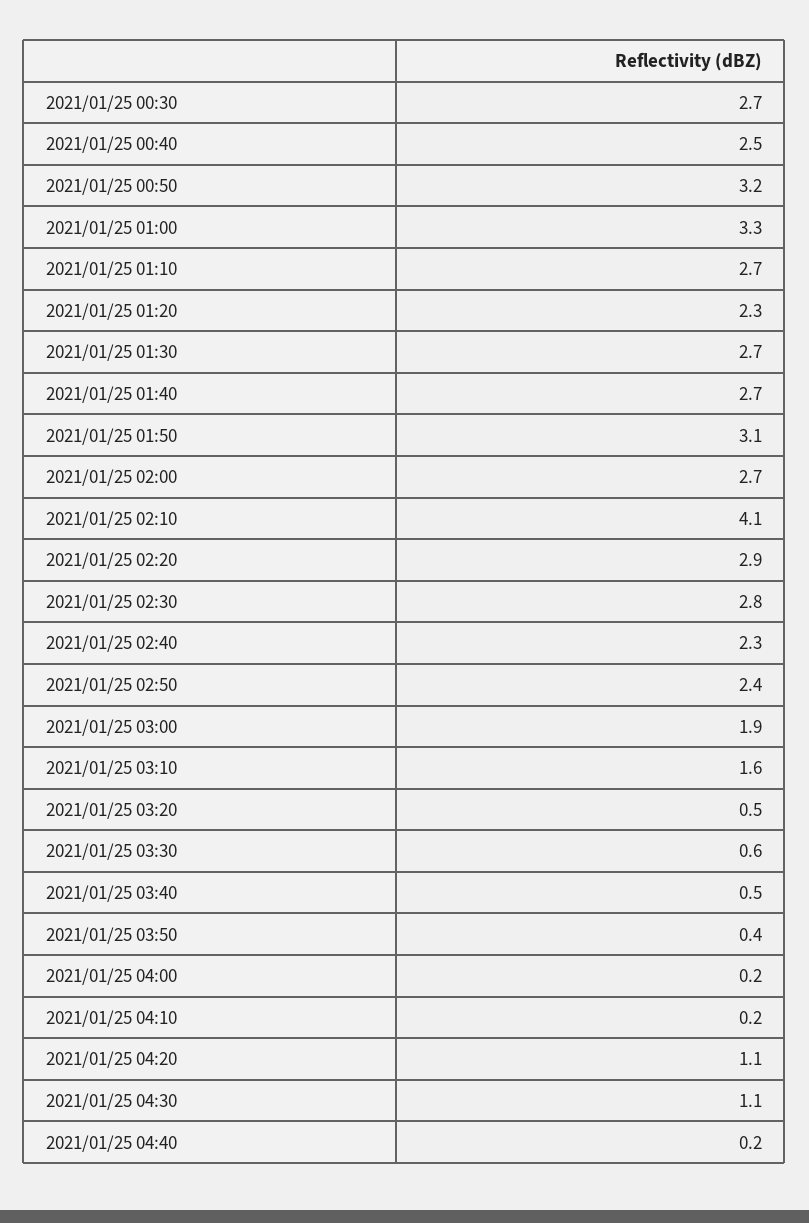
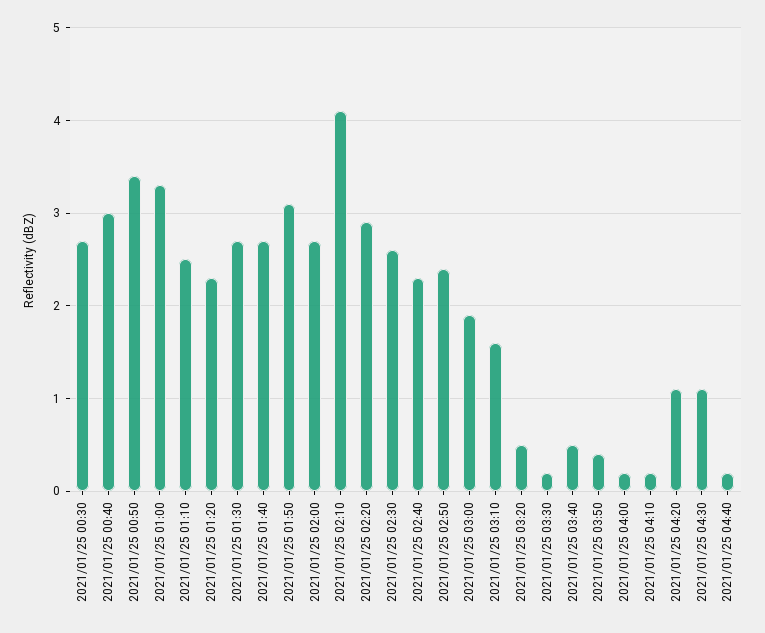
2021/01/25 00:40: 2.5 -> 3
2021/01/25 00:50: 3.2 -> 3.4
2021/01/25 01:10: 2.7 -> 2.5
2021/01/25 02:30: 2.8 -> 2.6
2021/01/25 03:30: 0.6 -> 0.2

